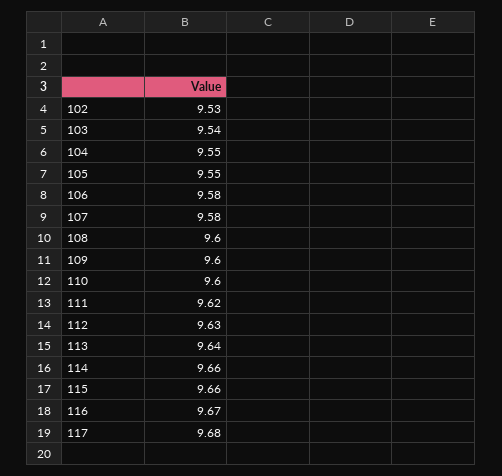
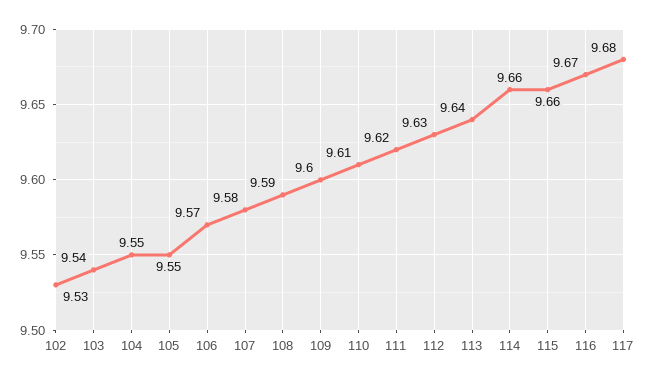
106: 9.58 -> 9.57
108: 9.6 -> 9.59
110: 9.6 -> 9.61

